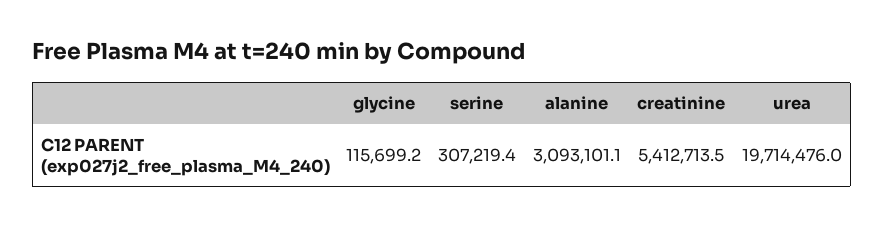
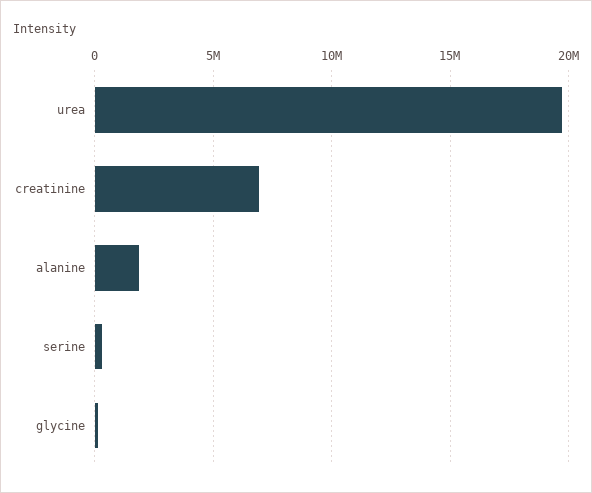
alanine: 3093101.1 -> 2000000
creatinine: 5412713.5 -> 7000000

